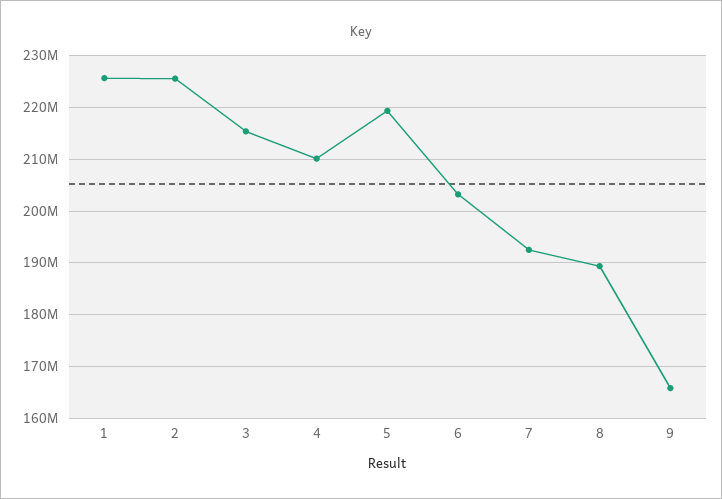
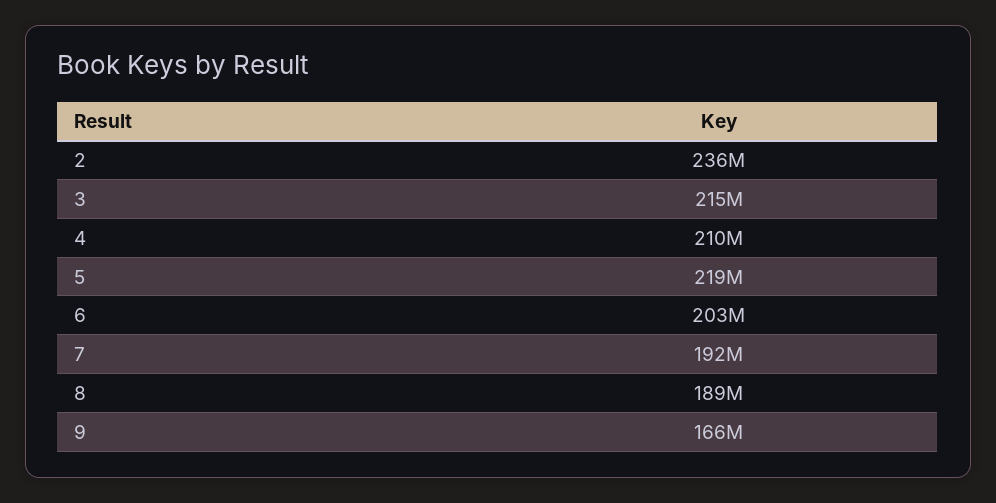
1: 226000000 -> none
2: 226000000 -> 236000000

